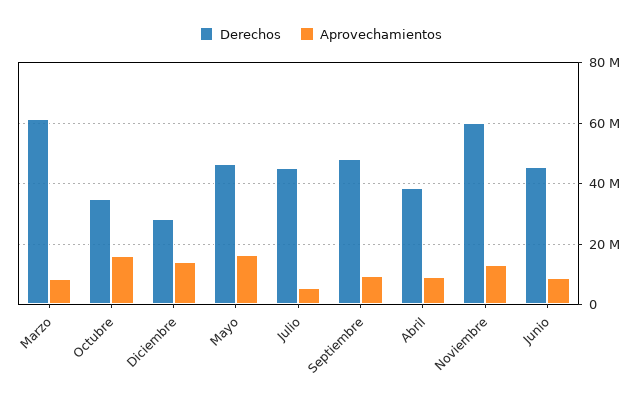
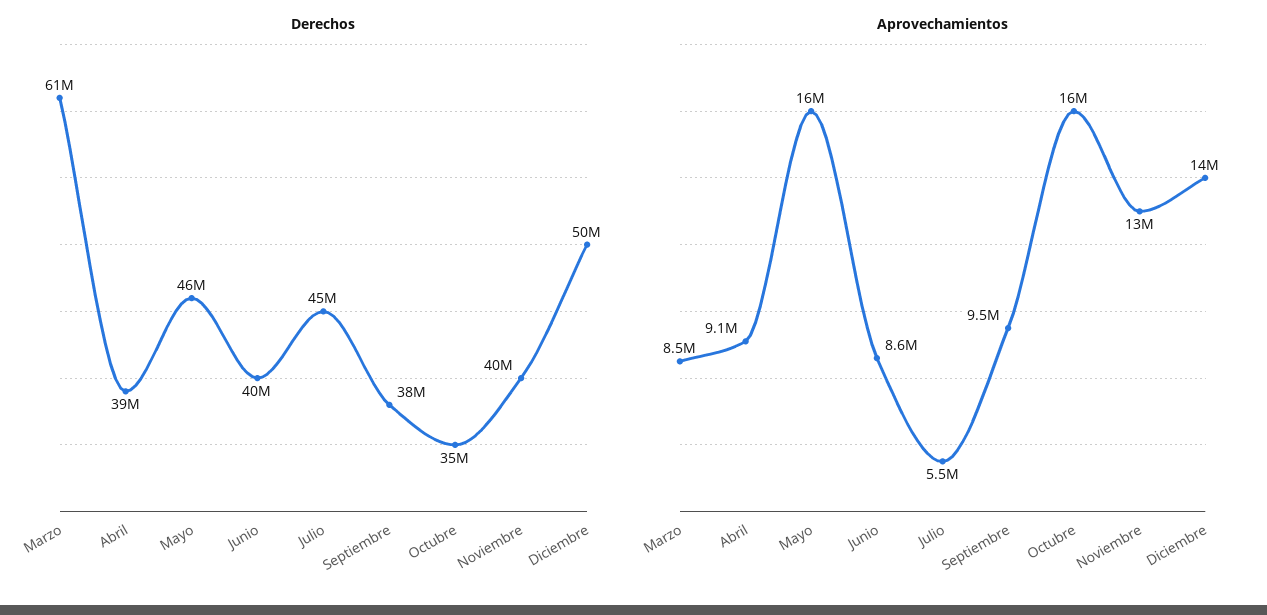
Derechos, Diciembre: 28000000 -> 50000000
Derechos, Septiembre: 48000000 -> 38000000
Derechos, Noviembre: 60000000 -> 40000000
Derechos, Junio: 46000000 -> 40000000

